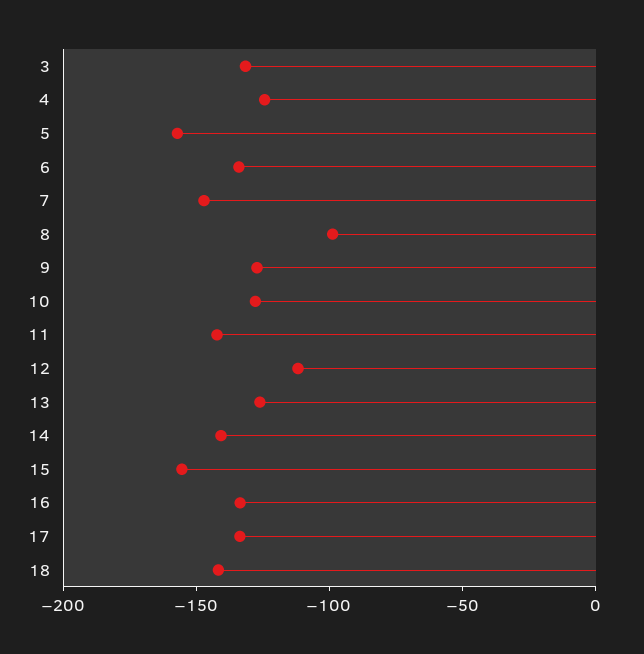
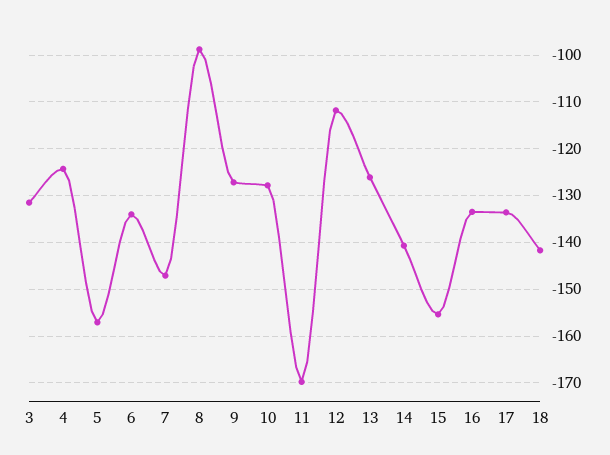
11: -140 -> -170

